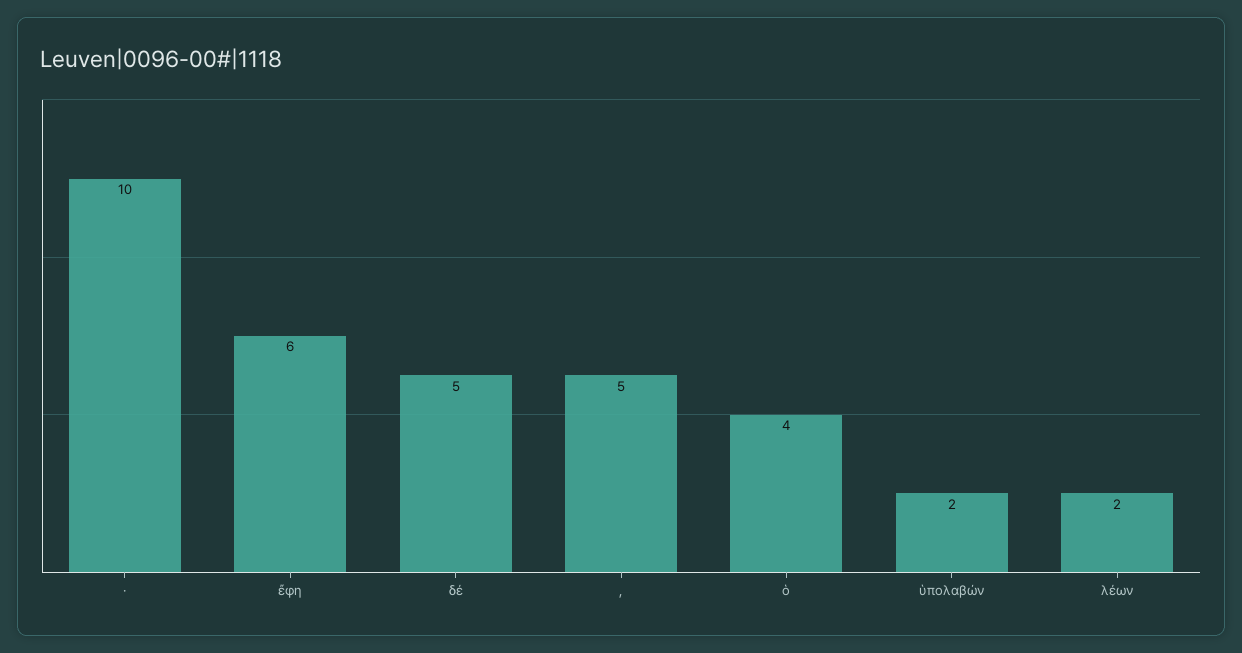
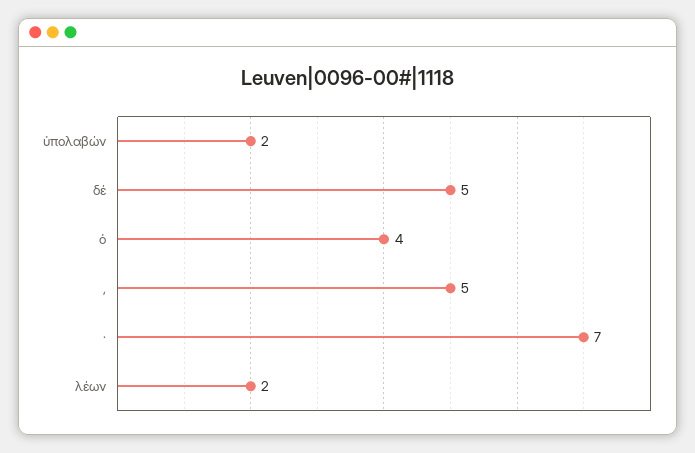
·: 10 -> 7
ἔφη: 6 -> none

